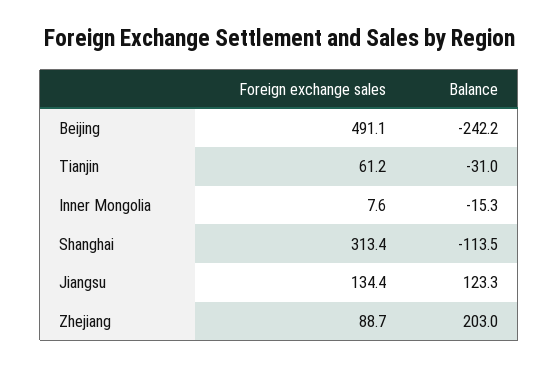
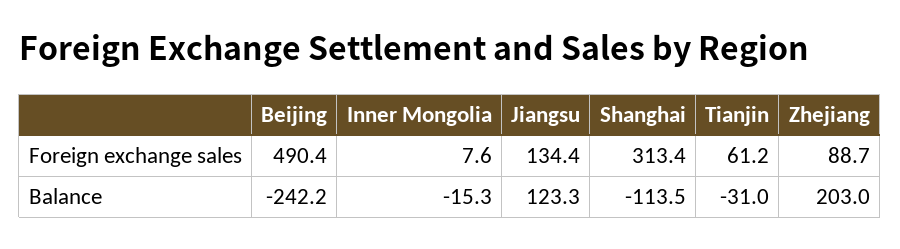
Foreign exchange sales, Beijing: 491.1 -> 490.4

